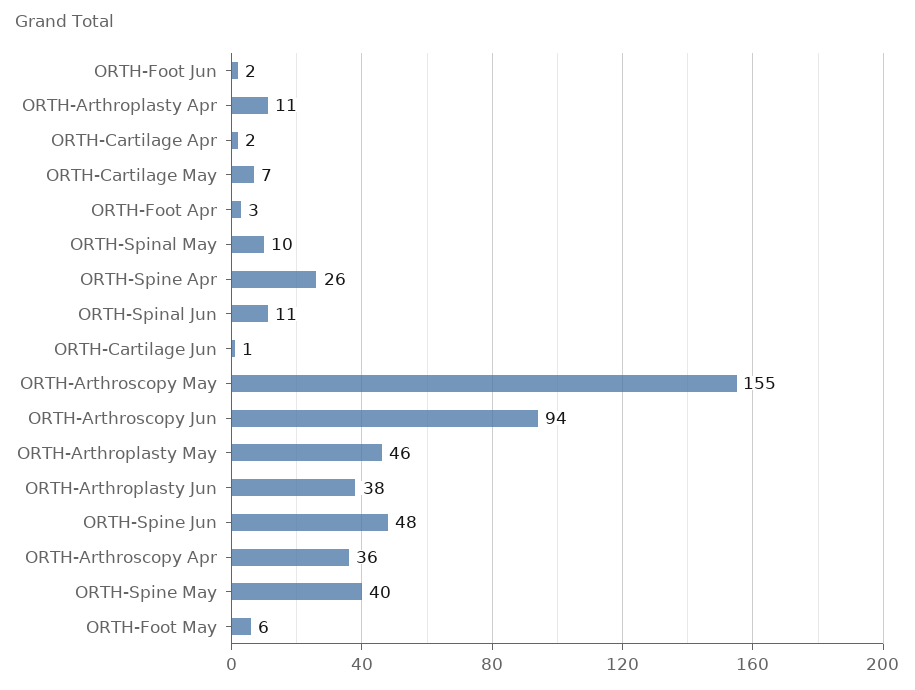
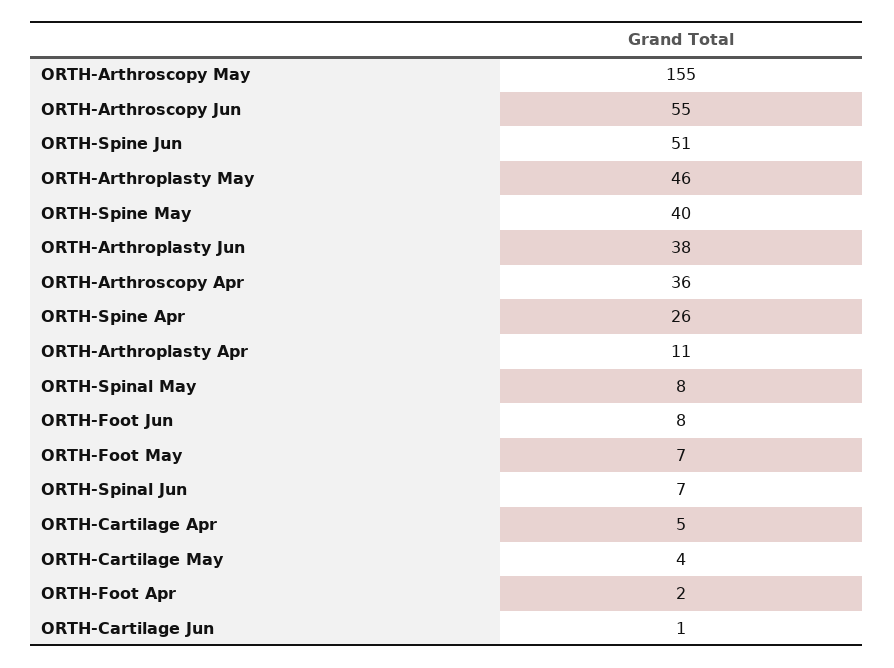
ORTH-Foot Jun: 2 -> 8
ORTH-Cartilage Apr: 2 -> 5
ORTH-Cartilage May: 7 -> 4
ORTH-Foot Apr: 3 -> 2
ORTH-Spinal May: 10 -> 8
ORTH-Spinal Jun: 11 -> 7
ORTH-Arthroscopy Jun: 94 -> 55
ORTH-Spine Jun: 48 -> 51
ORTH-Foot May: 6 -> 7

